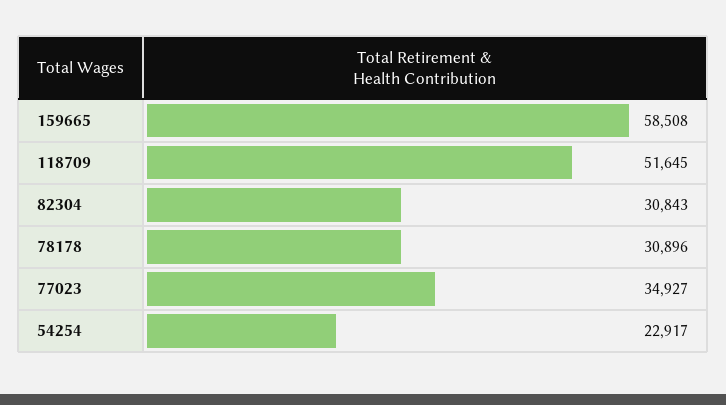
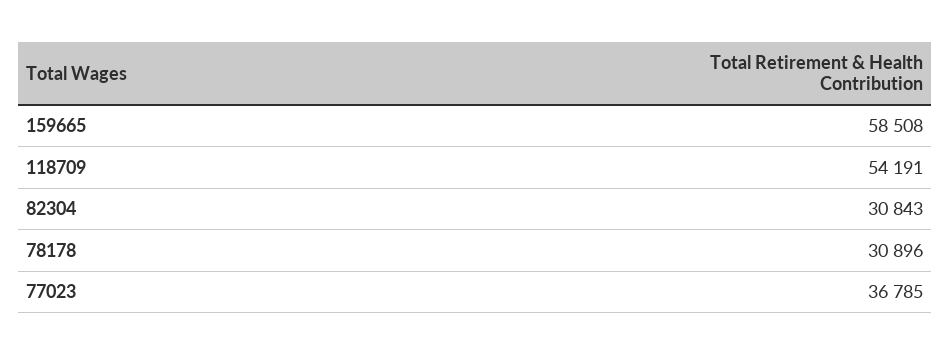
118709: 51645 -> 54191
77023: 34927 -> 36785
54254: 22917 -> none

